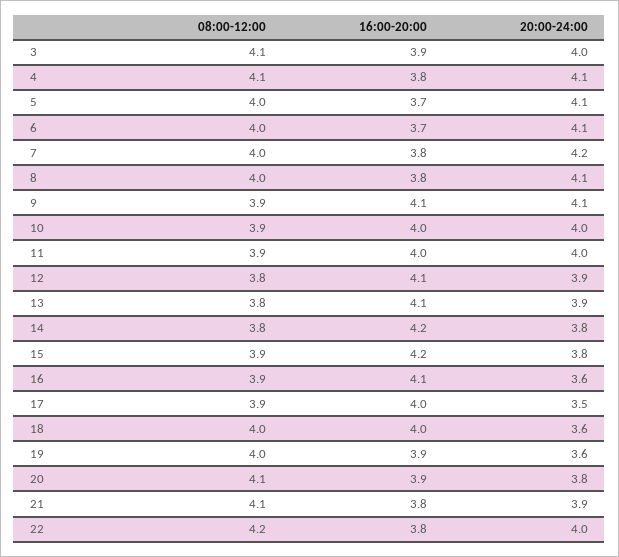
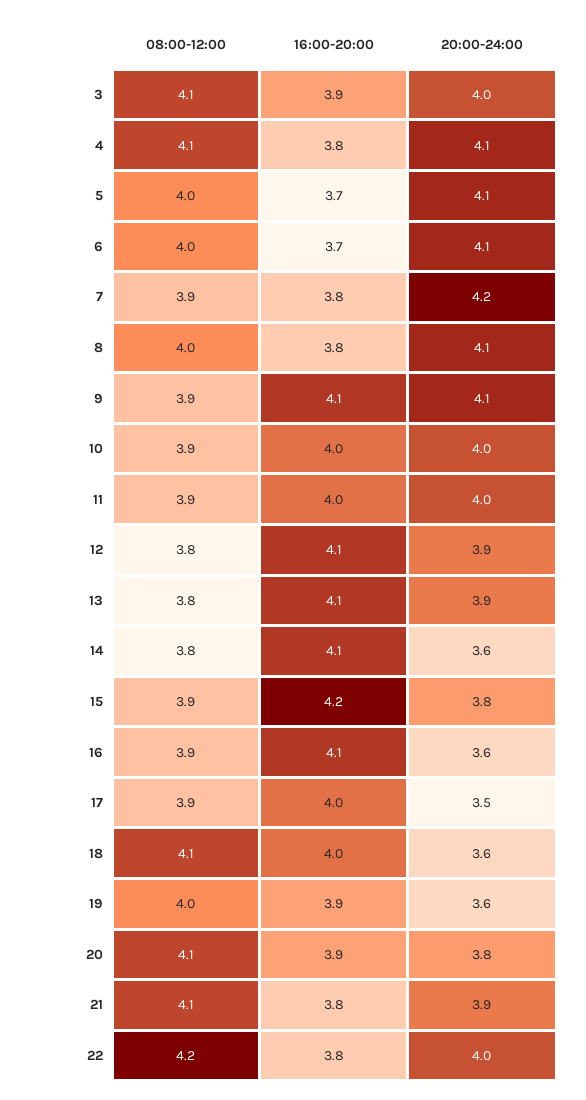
08:00-12:00, 7: 4 -> 3.9
16:00-20:00, 14: 4.2 -> 4.1
20:00-24:00, 14: 3.8 -> 3.6
08:00-12:00, 18: 4 -> 4.1

